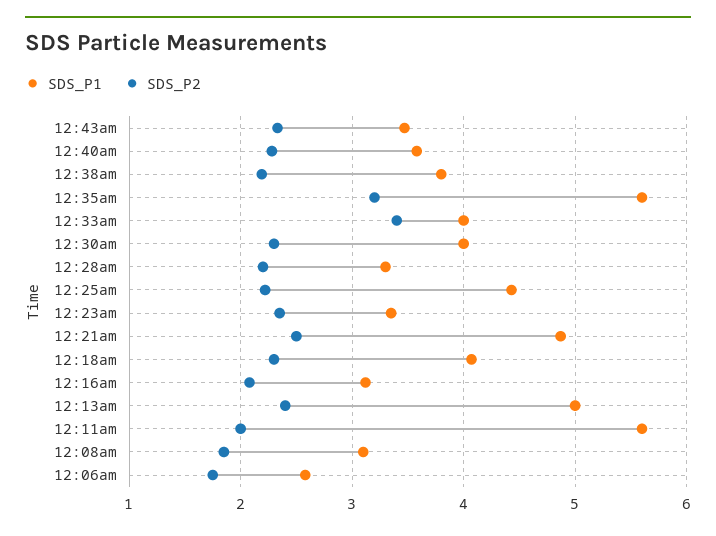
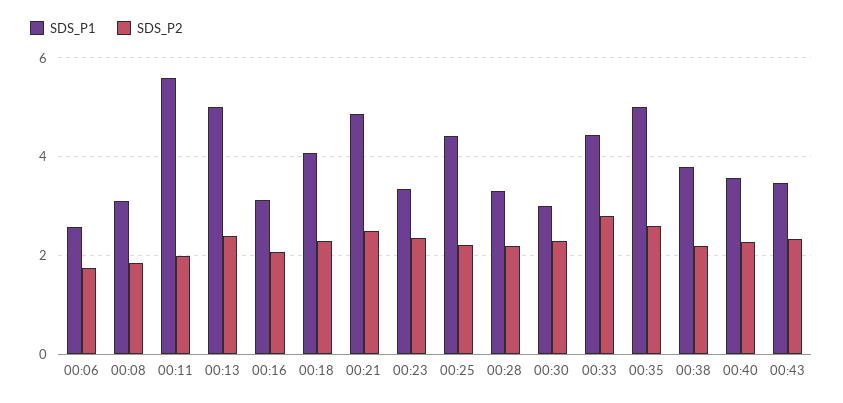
SDS_P1, 12:35am: 5.6 -> 5
SDS_P2, 12:35am: 3.2 -> 2.6
SDS_P1, 12:33am: 4 -> 4.4
SDS_P2, 12:33am: 3.4 -> 2.8
SDS_P1, 12:30am: 4 -> 3

